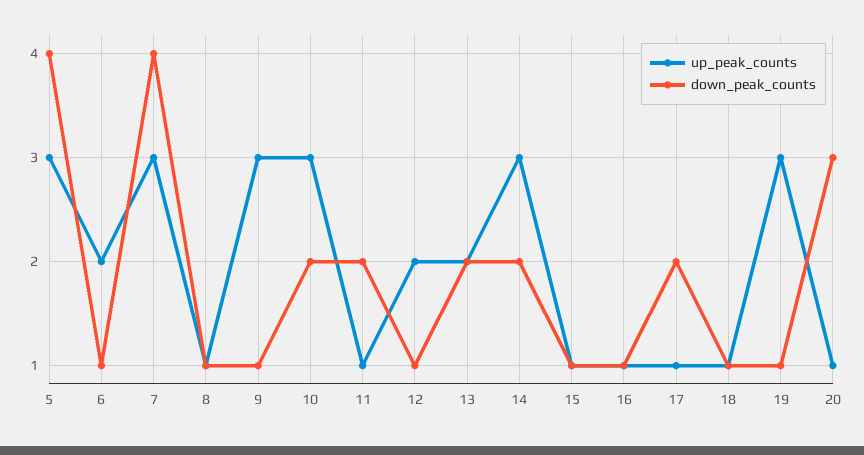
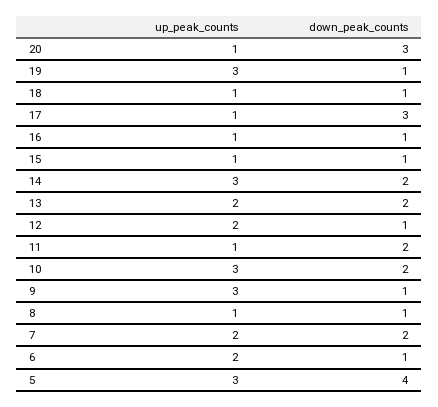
up_peak_counts, 7: 3 -> 2
down_peak_counts, 7: 4 -> 2
down_peak_counts, 17: 2 -> 3

